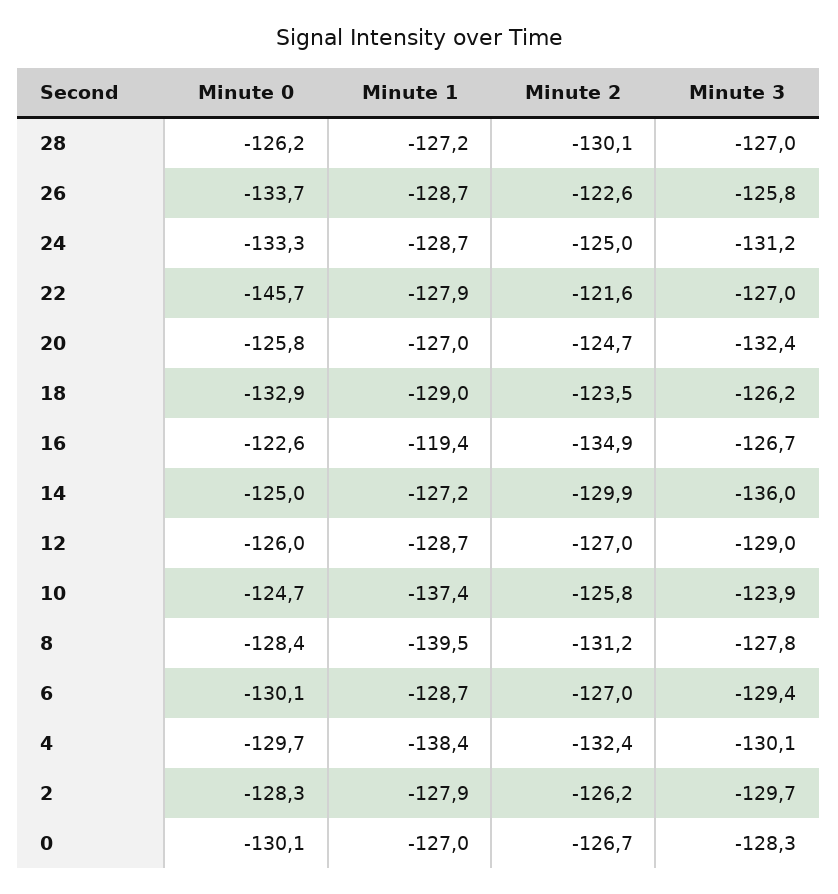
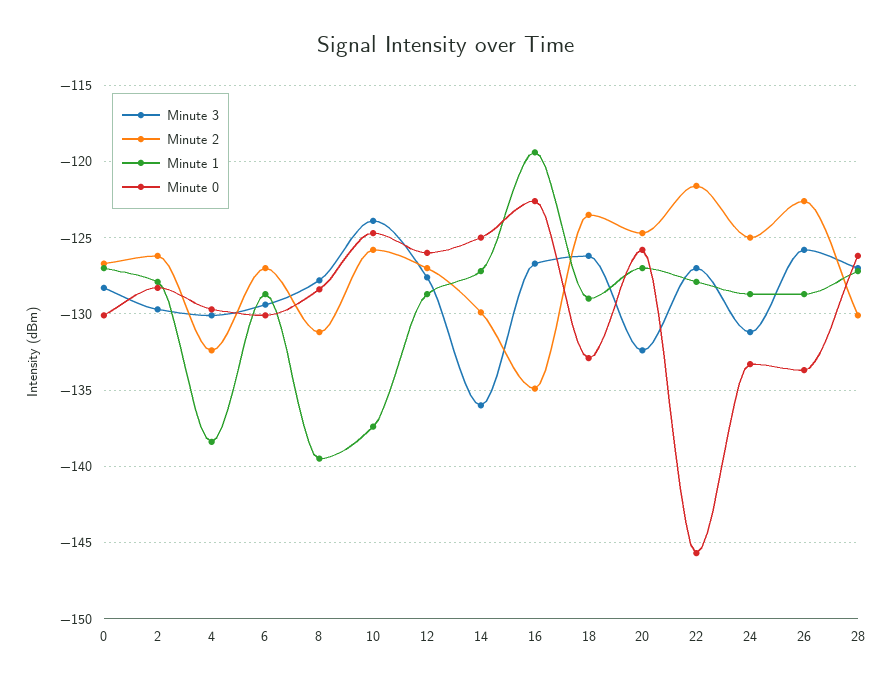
Minute 3, 12: -129 -> -127.5

